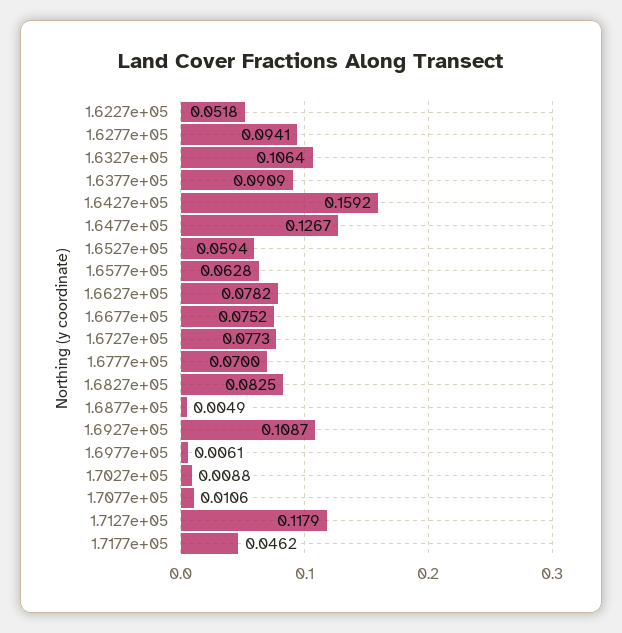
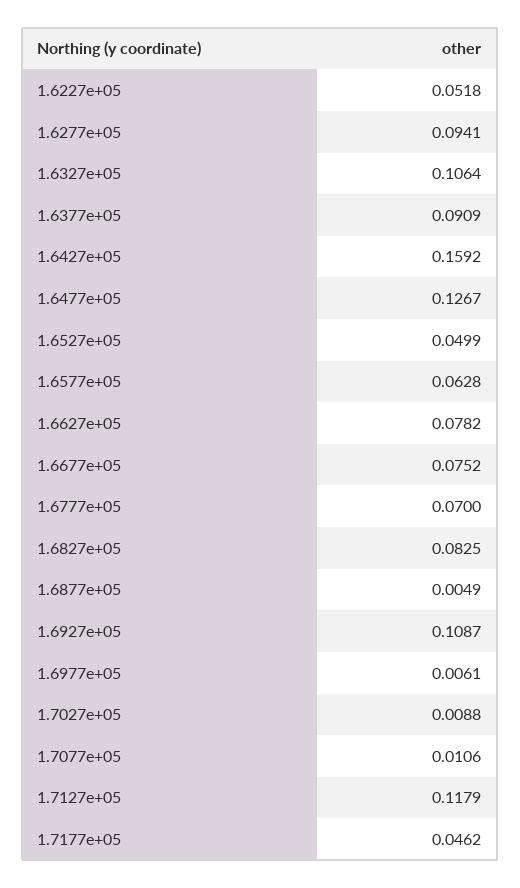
1.6527e+05: 0.0594 -> 0.0499
1.6727e+05: 0.0773 -> none

